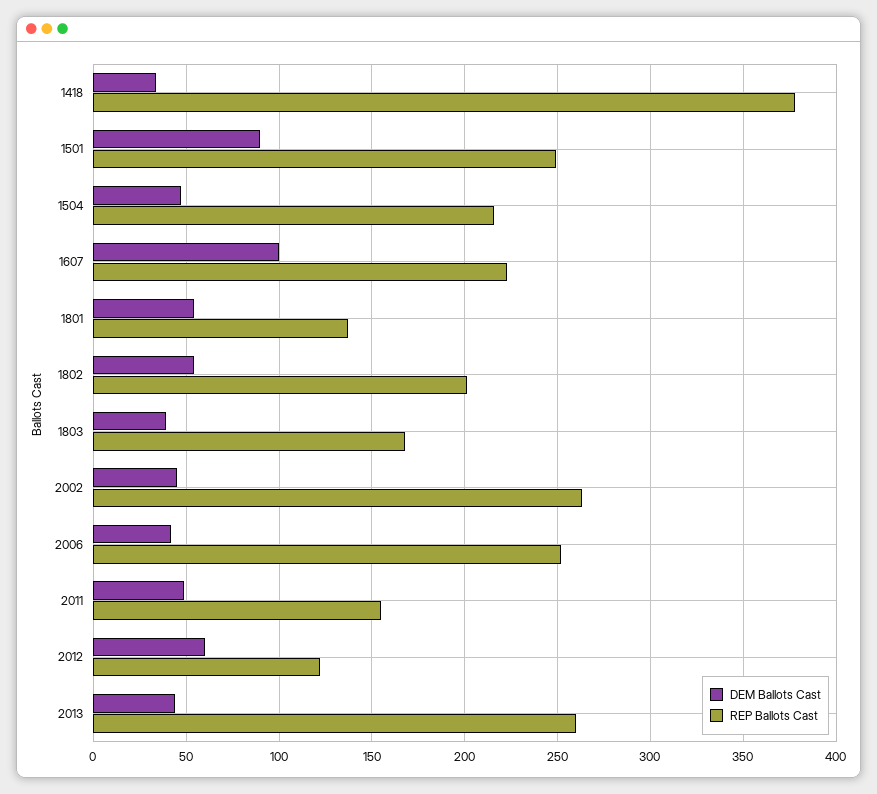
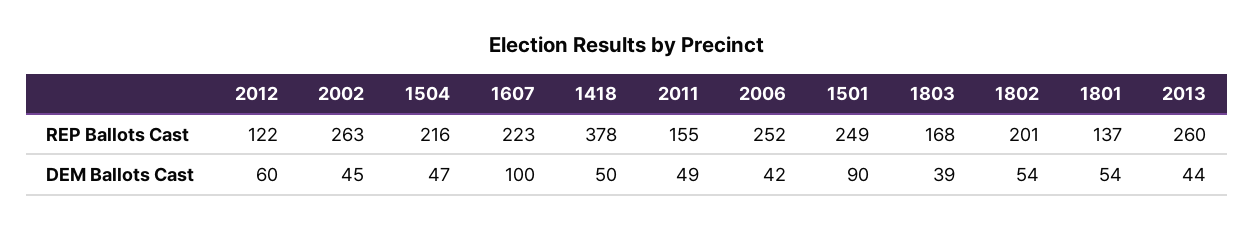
DEM Ballots Cast, 1418: 35 -> 50

